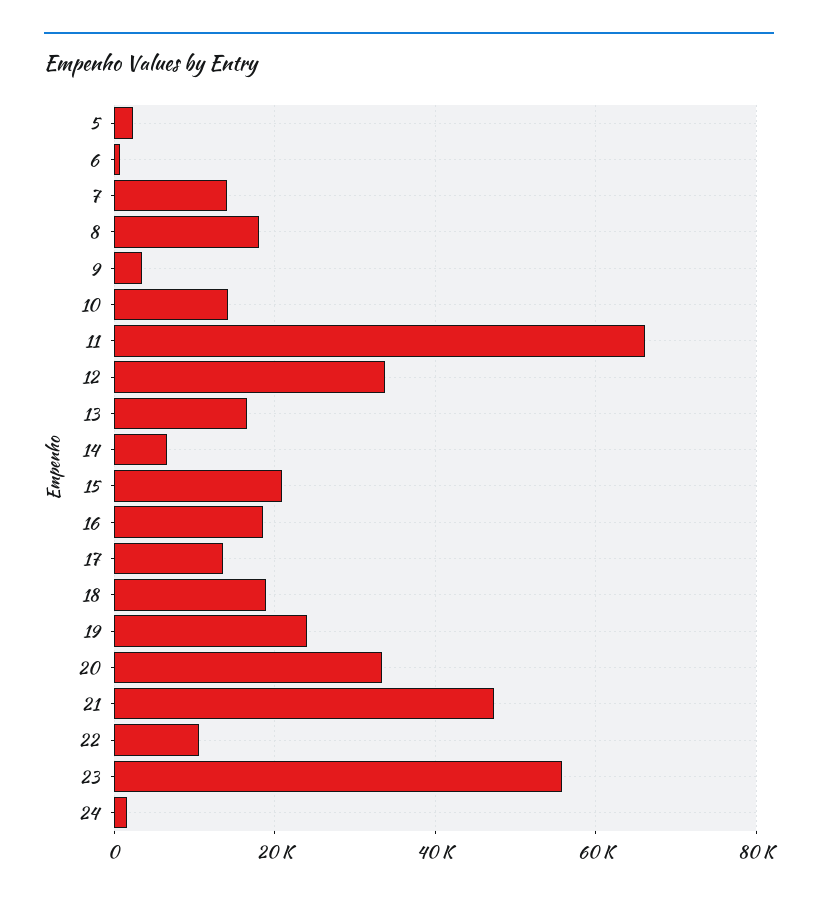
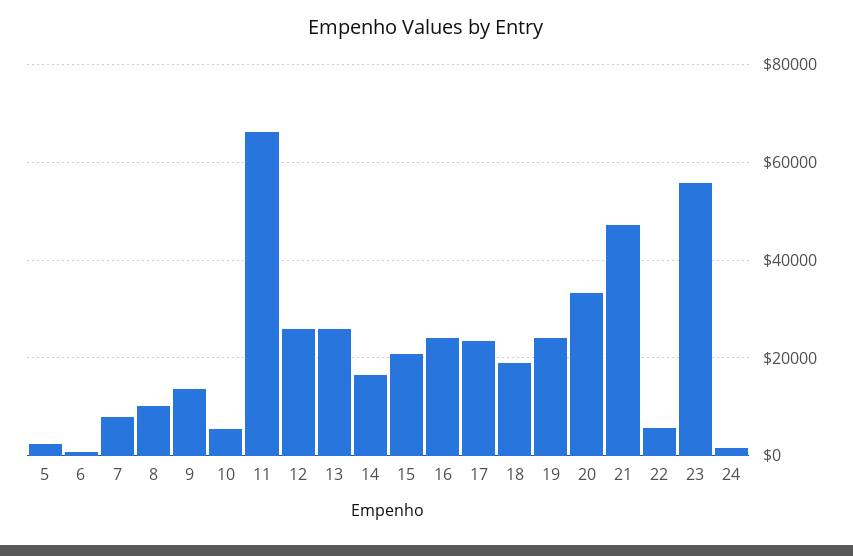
7: 14000 -> 8000
8: 18000 -> 10000
9: 4000 -> 14000
10: 14000 -> 6000
12: 34000 -> 26000
13: 16000 -> 26000
14: 6000 -> 16000
16: 18000 -> 24000
17: 14000 -> 24000
22: 10000 -> 6000

